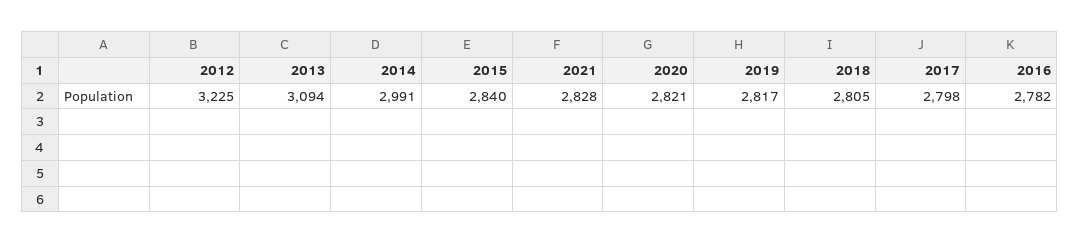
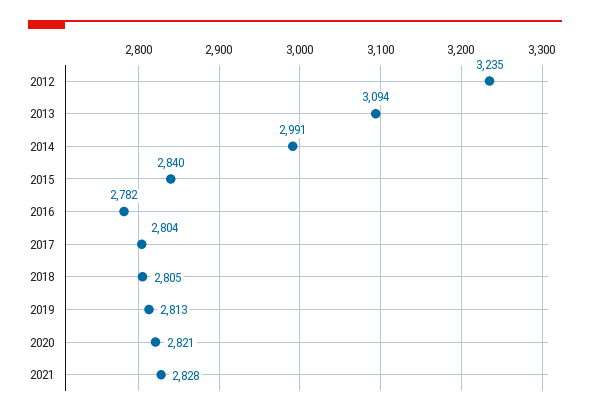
2012: 3225 -> 3235
2019: 2817 -> 2813
2017: 2798 -> 2804

